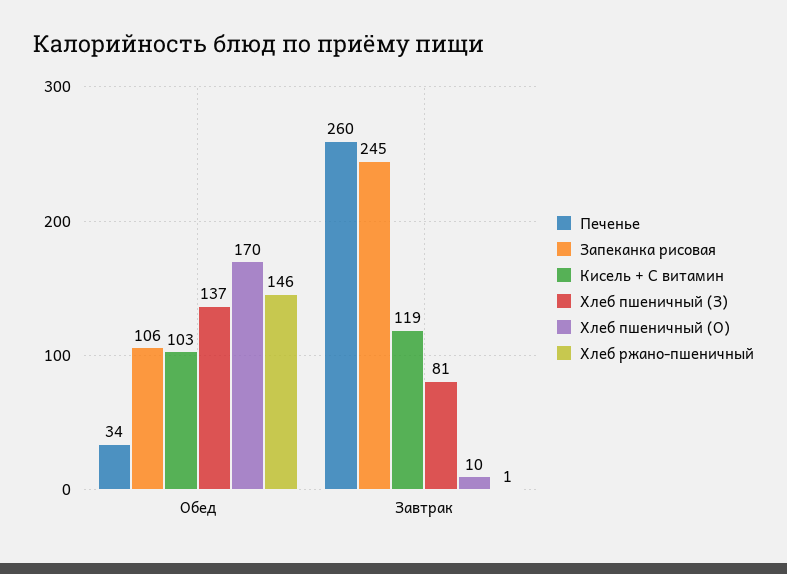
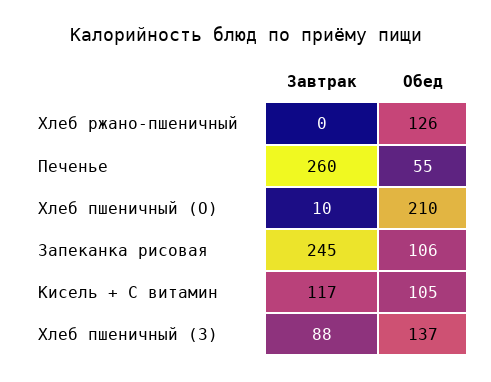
Печенье, Обед: 34 -> 55
Кисель + С витамин, Обед: 103 -> 105
Хлеб пшеничный (О), Обед: 170 -> 210
Хлеб ржано-пшеничный, Обед: 146 -> 126
Кисель + С витамин, Завтрак: 119 -> 117
Хлеб пшеничный (З), Завтрак: 81 -> 88
Хлеб ржано-пшеничный, Завтрак: 1 -> 0

